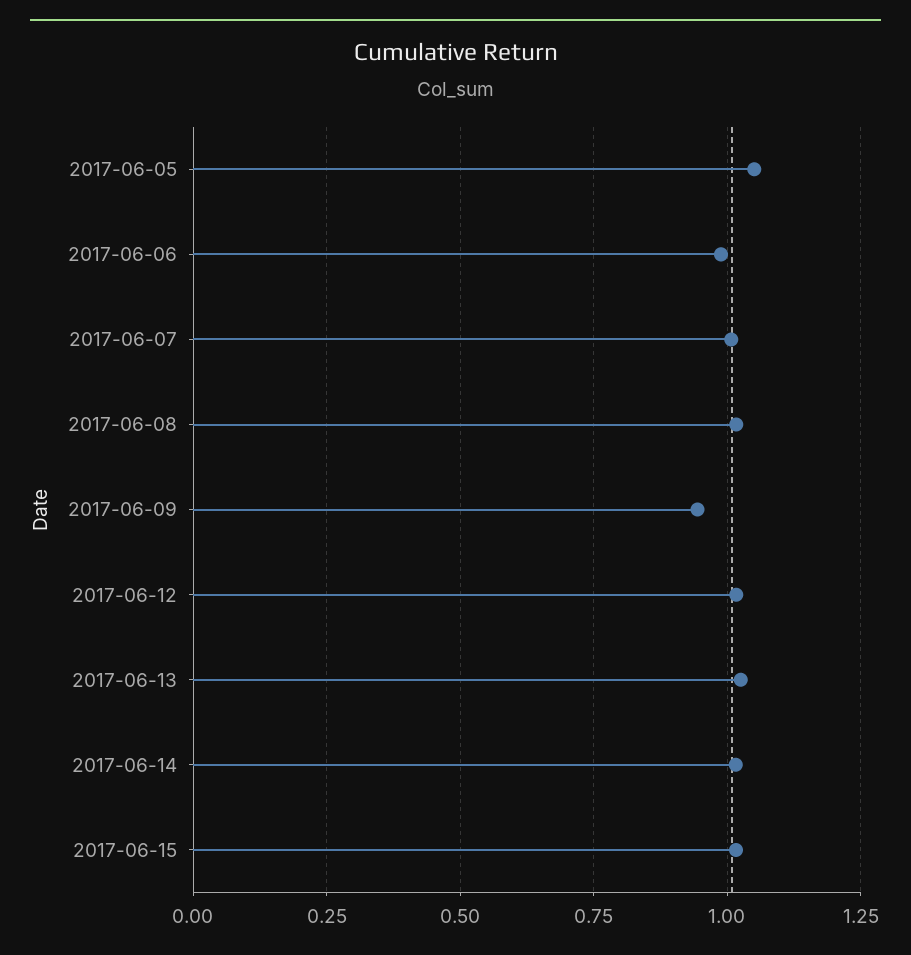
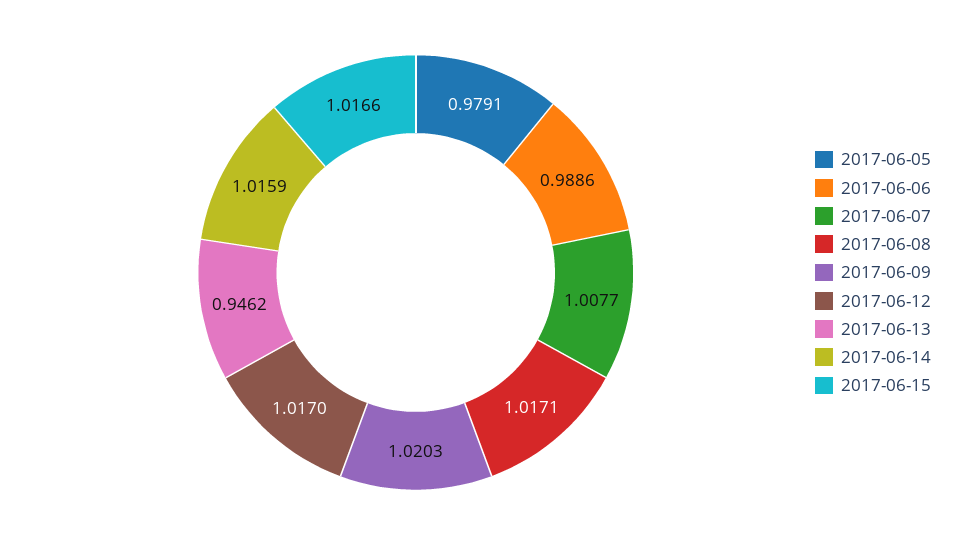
2017-06-05: 1.05 -> 0.9791
2017-06-09: 0.95 -> 1.0203
2017-06-13: 1.025 -> 0.9462

